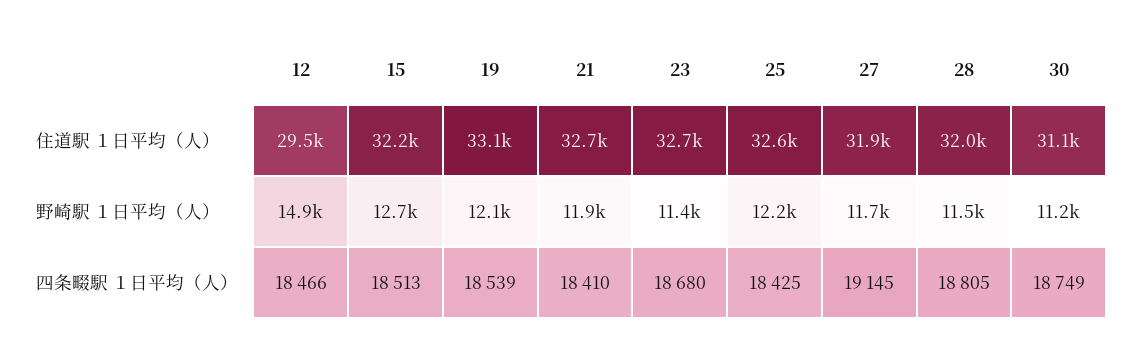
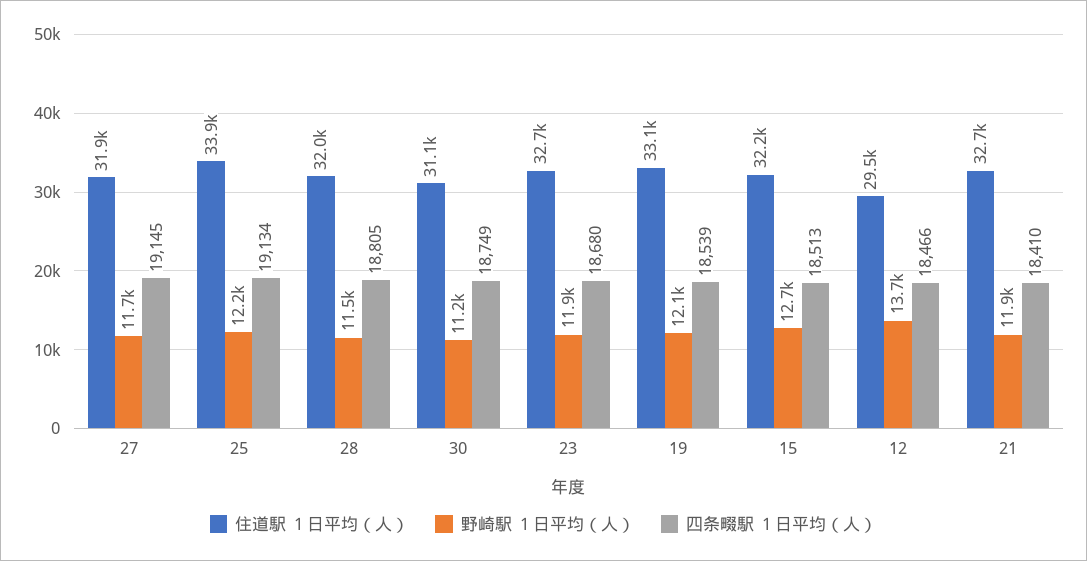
住道駅 １日平均（人）, 25: 32600 -> 33900
野崎駅 １日平均（人）, 12: 14900 -> 13700
野崎駅 １日平均（人）, 23: 11400 -> 11900
四条畷駅 １日平均（人）, 25: 18425 -> 19134

